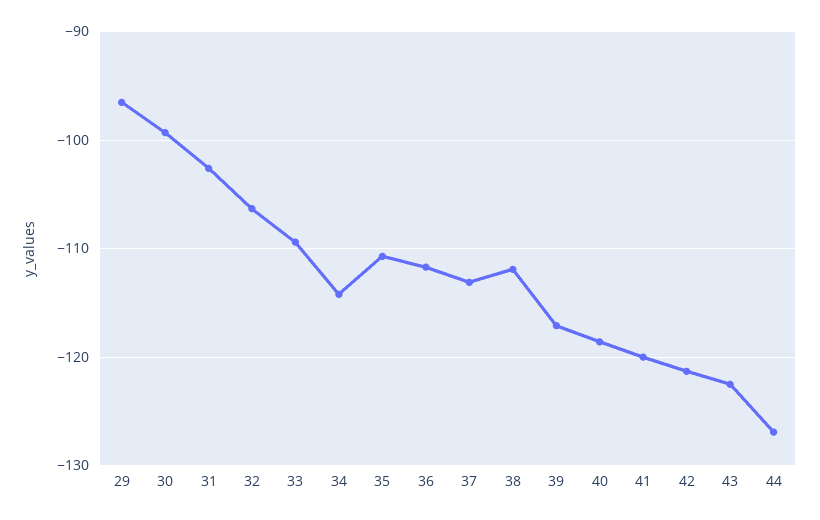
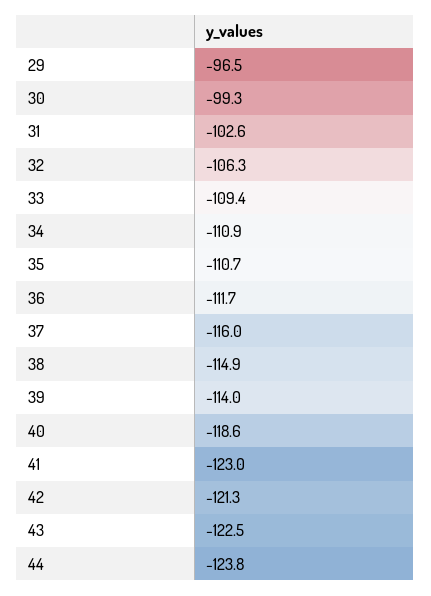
34: -114 -> -110.9
37: -113 -> -116
38: -112 -> -114.9
39: -117 -> -114
41: -120 -> -123
44: -127 -> -123.8

